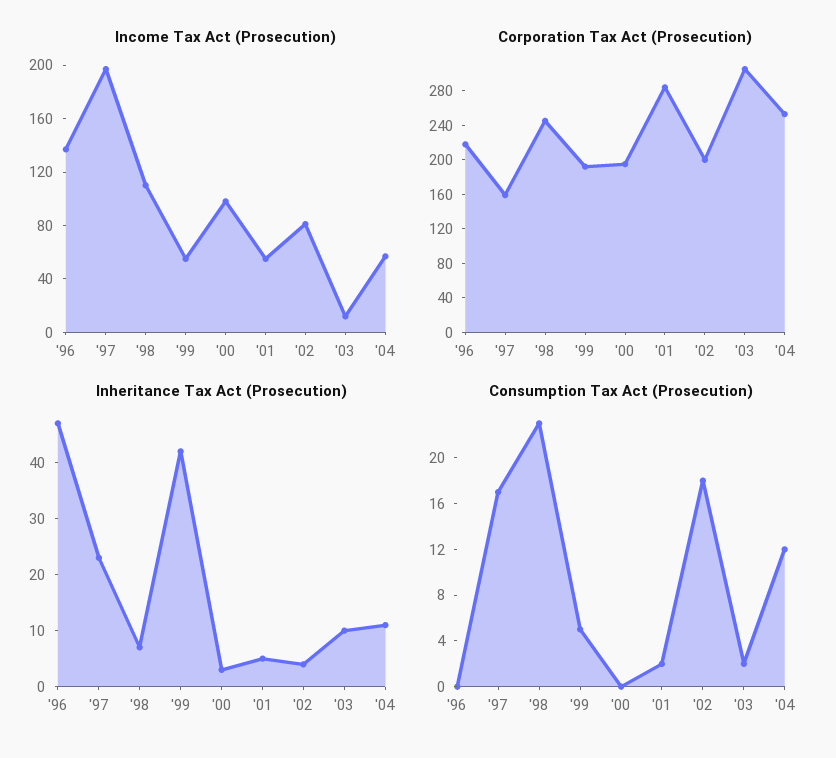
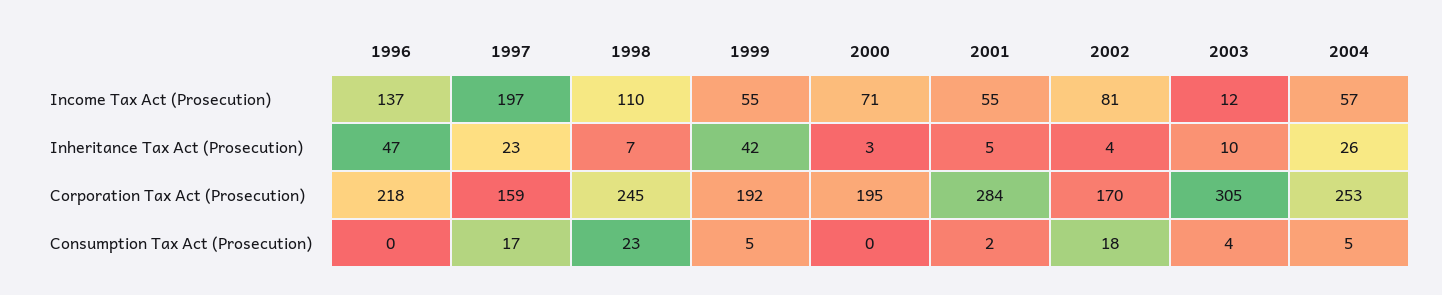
Income Tax Act (Prosecution), '00: 100 -> 71
Corporation Tax Act (Prosecution), '02: 200 -> 170
Inheritance Tax Act (Prosecution), '04: 10 -> 26
Consumption Tax Act (Prosecution), '03: 2 -> 4
Consumption Tax Act (Prosecution), '04: 12 -> 5

